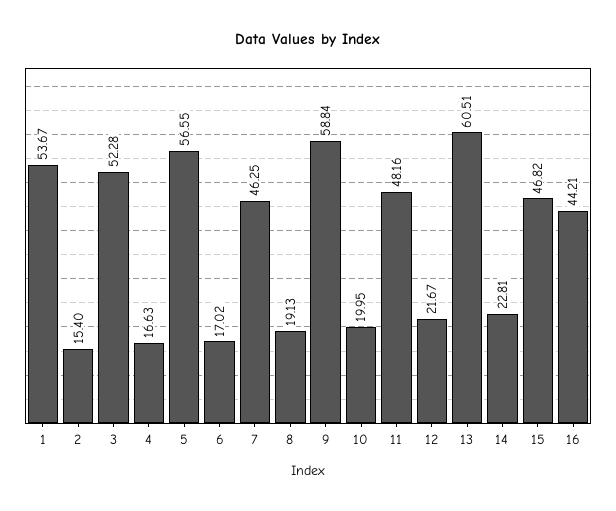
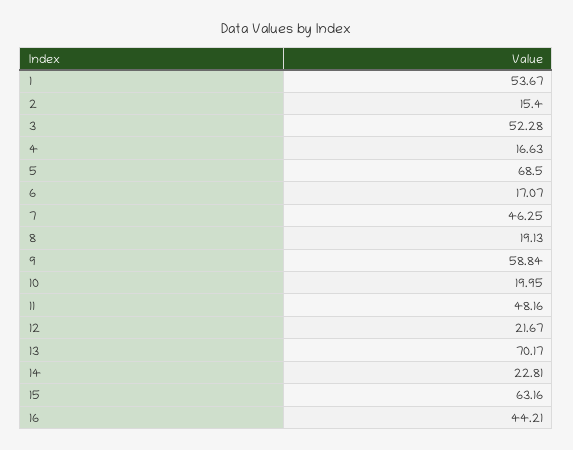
5: 56.55 -> 68.5
6: 17.02 -> 17.07
13: 60.51 -> 70.17
15: 46.82 -> 63.16

